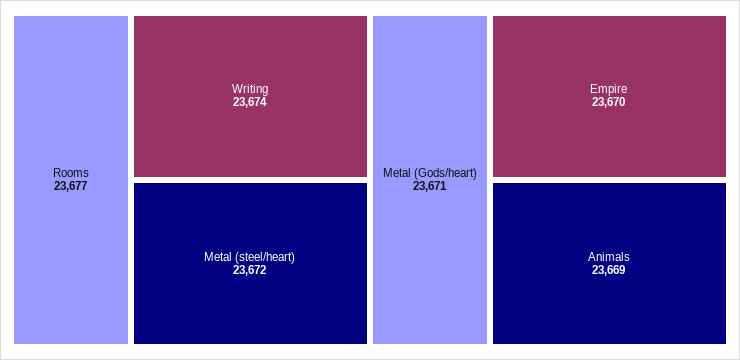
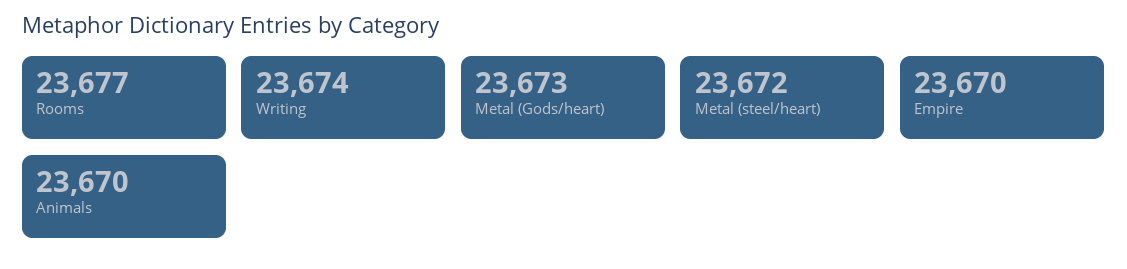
Metal (Gods/heart): 23671 -> 23673
Animals: 23669 -> 23670

